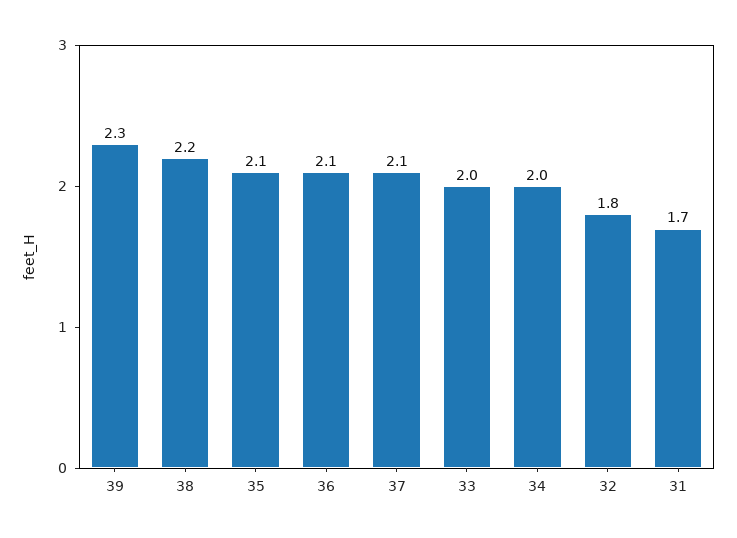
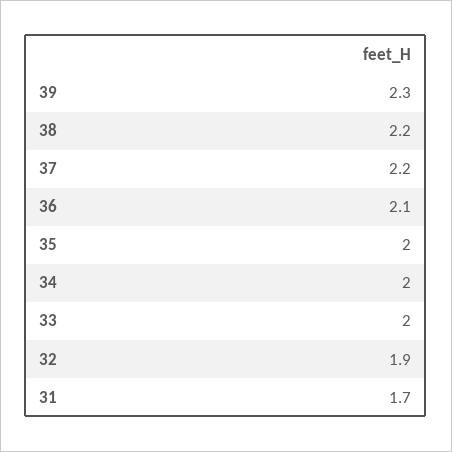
35: 2.1 -> 2
37: 2.1 -> 2.2
32: 1.8 -> 1.9

